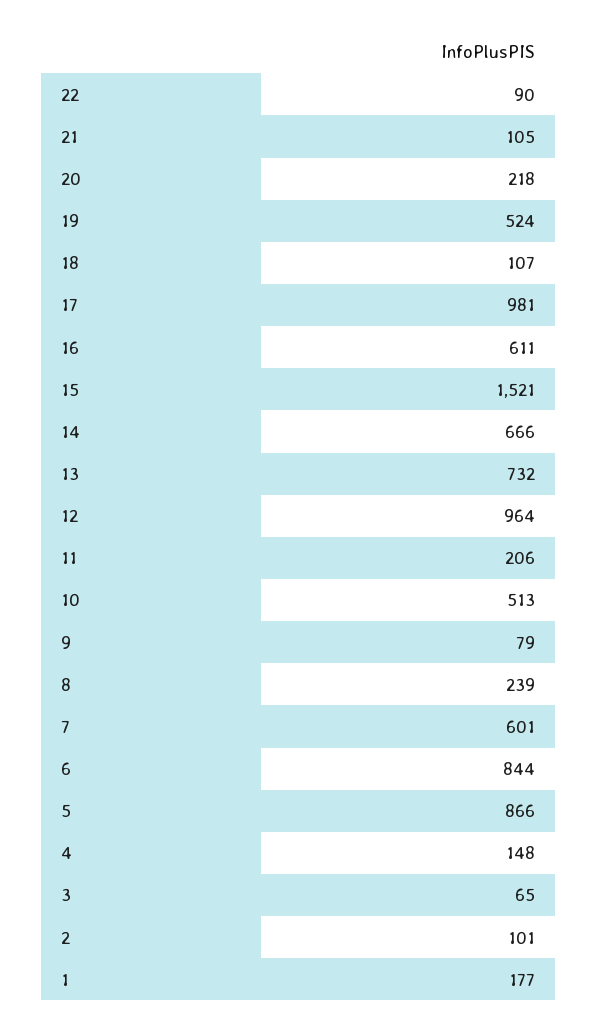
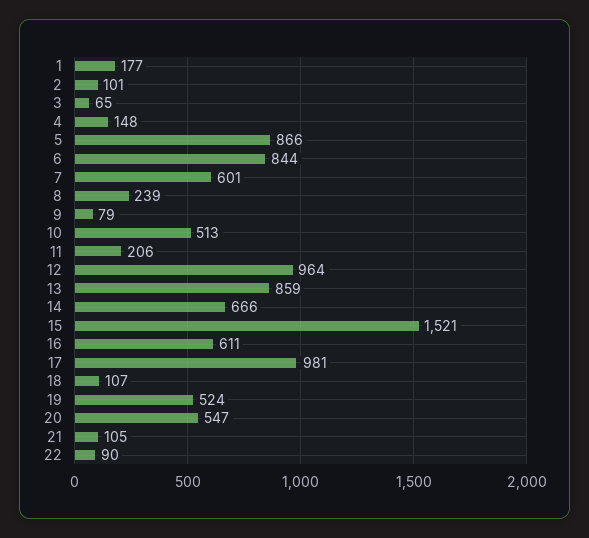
20: 218 -> 547
13: 732 -> 859

